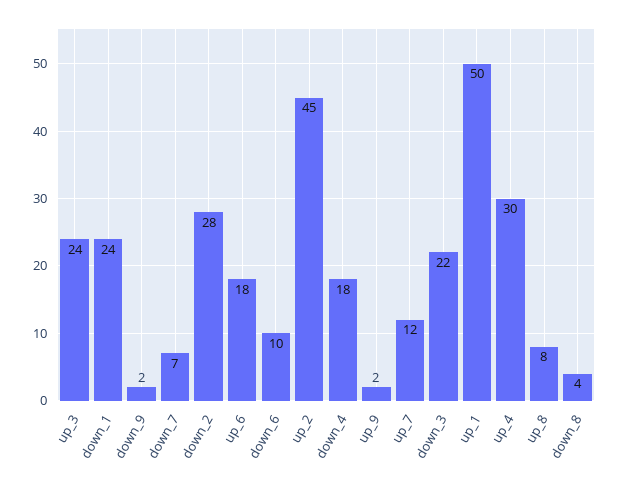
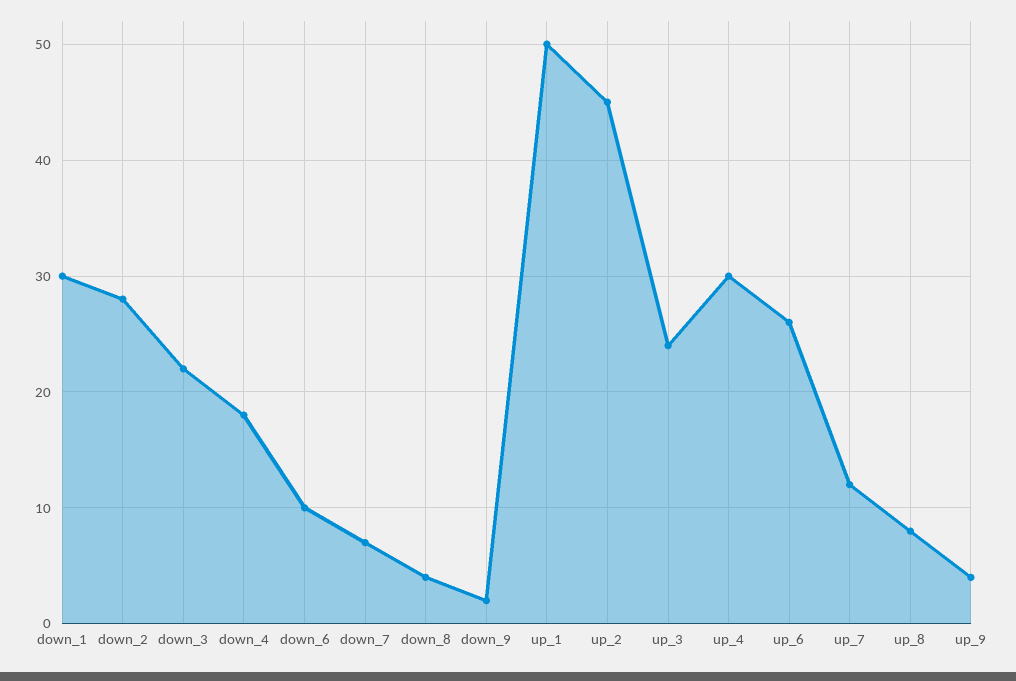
down_1: 24 -> 30
up_6: 18 -> 26
up_9: 2 -> 4

